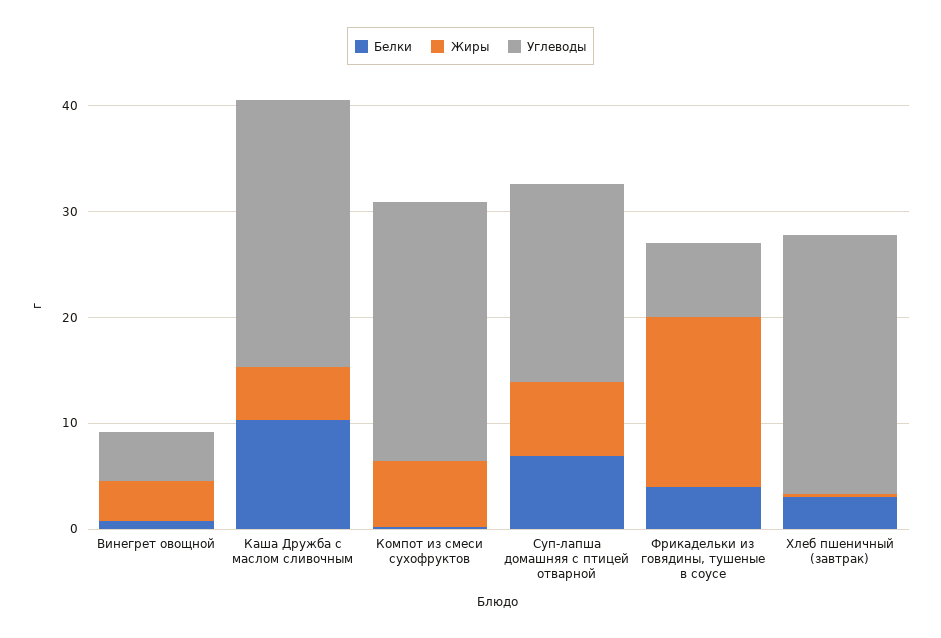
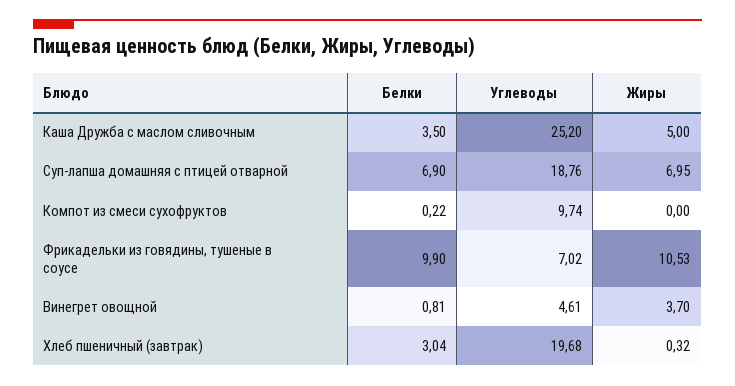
Белки, Каша Дружба с маслом сливочным: 10 -> 3.5
Жиры, Компот из смеси сухофруктов: 6 -> 0
Углеводы, Компот из смеси сухофруктов: 24 -> 9.74
Белки, Фрикадельки из говядины, тушеные в соусе: 4 -> 9.9
Жиры, Фрикадельки из говядины, тушеные в соусе: 16 -> 10.53
Углеводы, Хлеб пшеничный (завтрак): 24 -> 19.68

